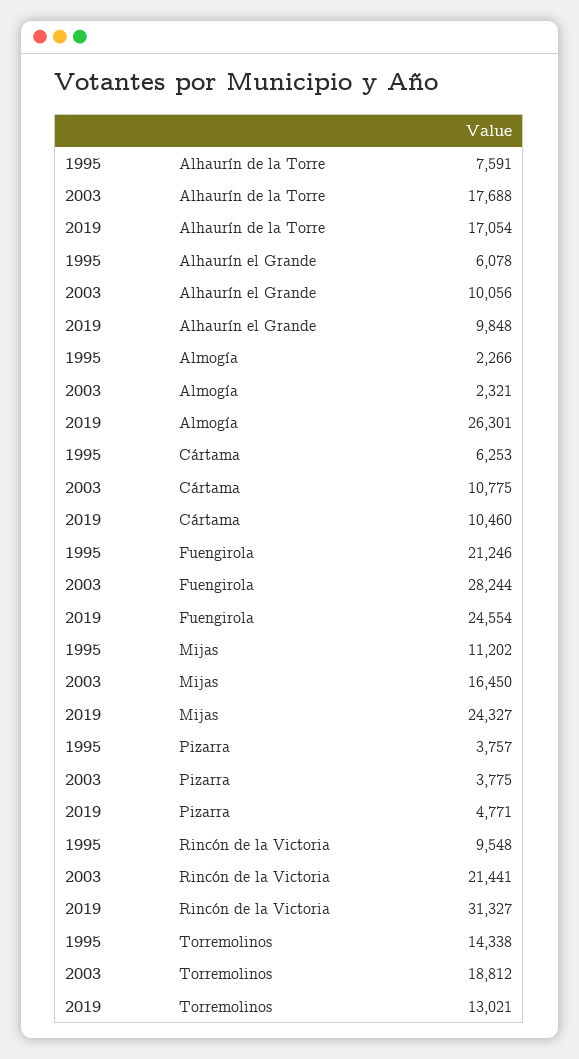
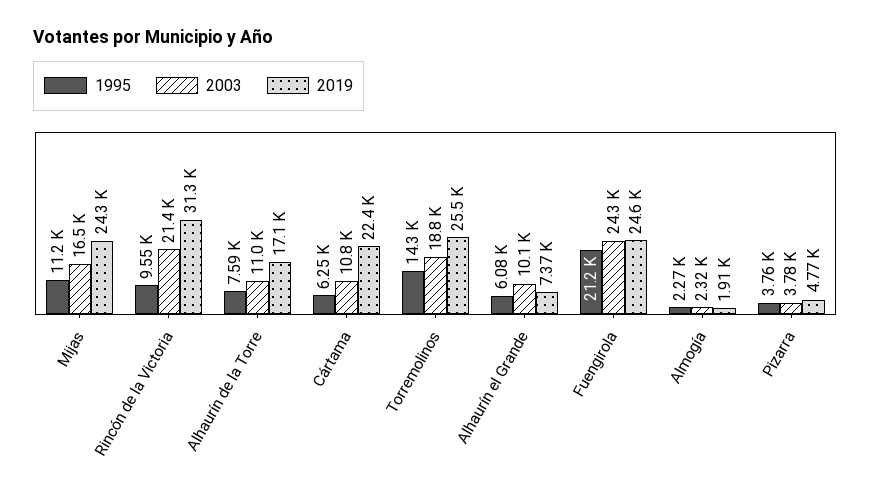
2003, Alhaurín de la Torre: 17688 -> 11000
2019, Alhaurín el Grande: 9848 -> 7370
2019, Almogía: 26301 -> 1910
2019, Cártama: 10460 -> 22400
2003, Fuengirola: 28244 -> 24300
2019, Torremolinos: 13021 -> 25500

